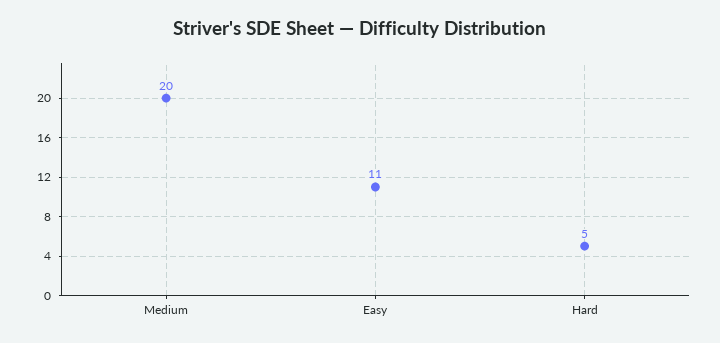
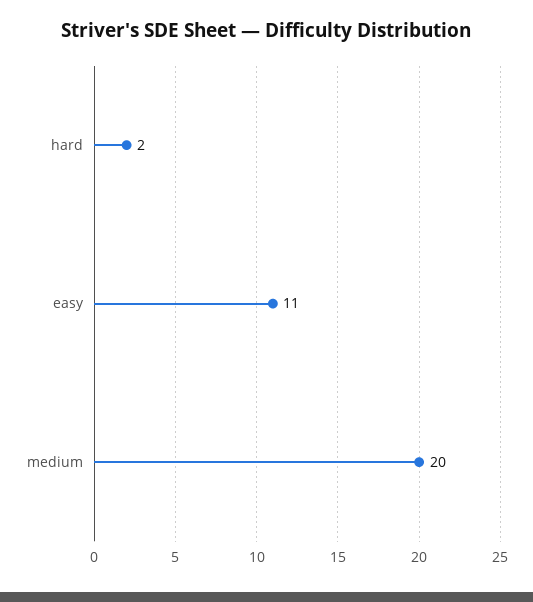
Hard: 5 -> 2

